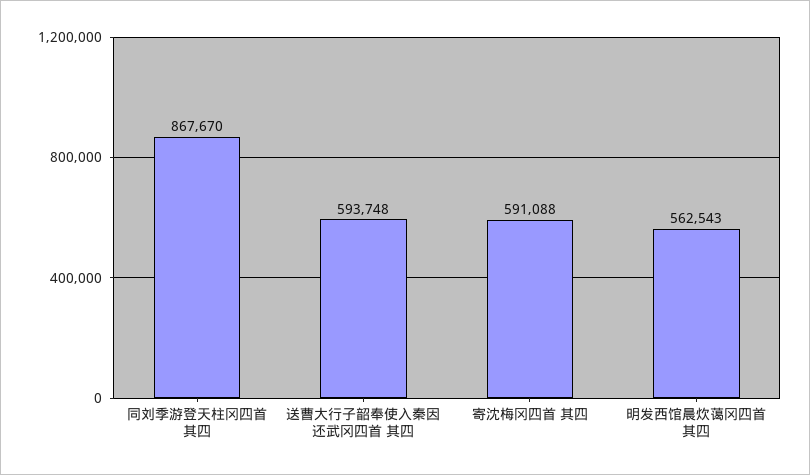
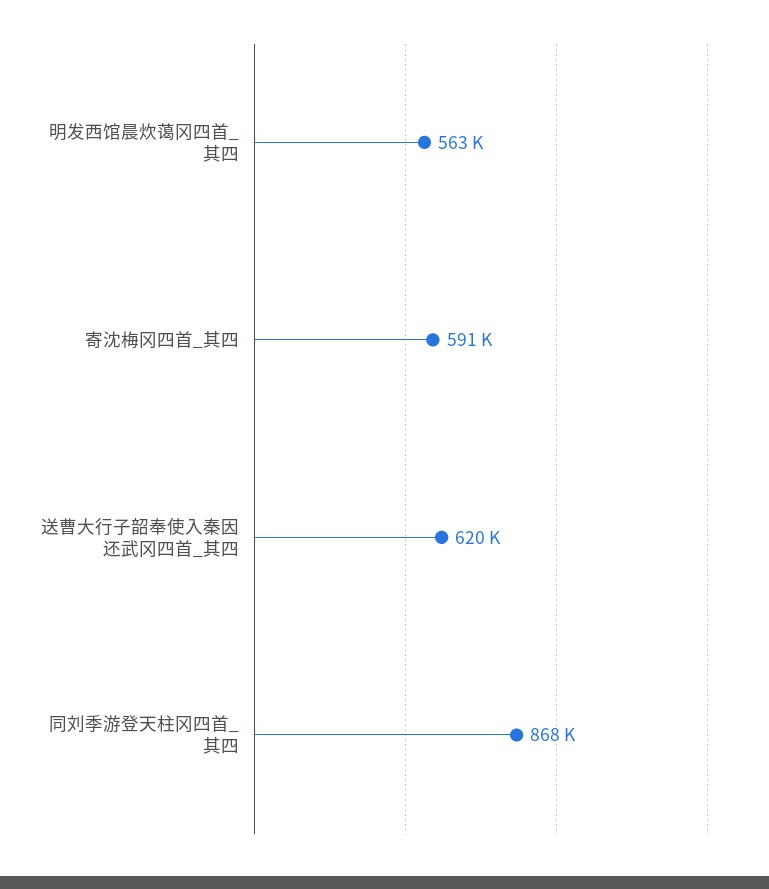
送曹大行子韶奉使入秦因还武冈四首 其四: 593748 -> 620000

